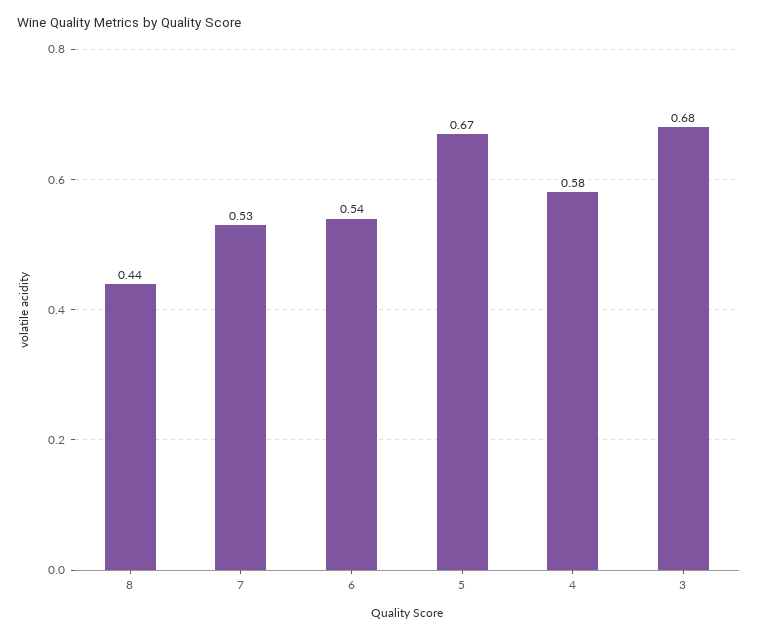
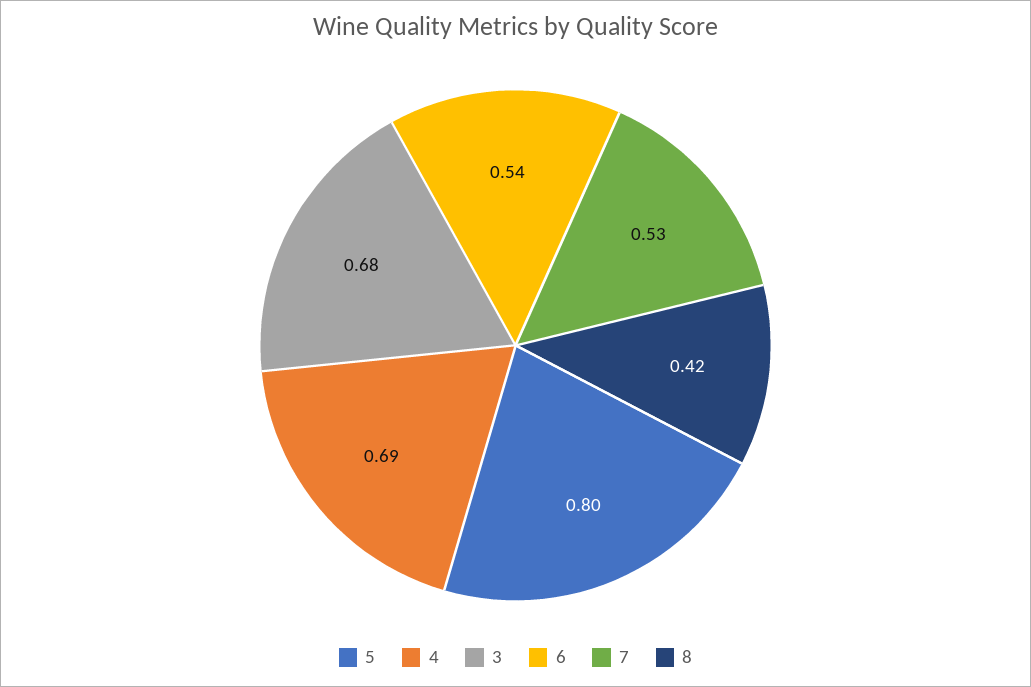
8: 0.44 -> 0.42
5: 0.67 -> 0.8
4: 0.58 -> 0.69

